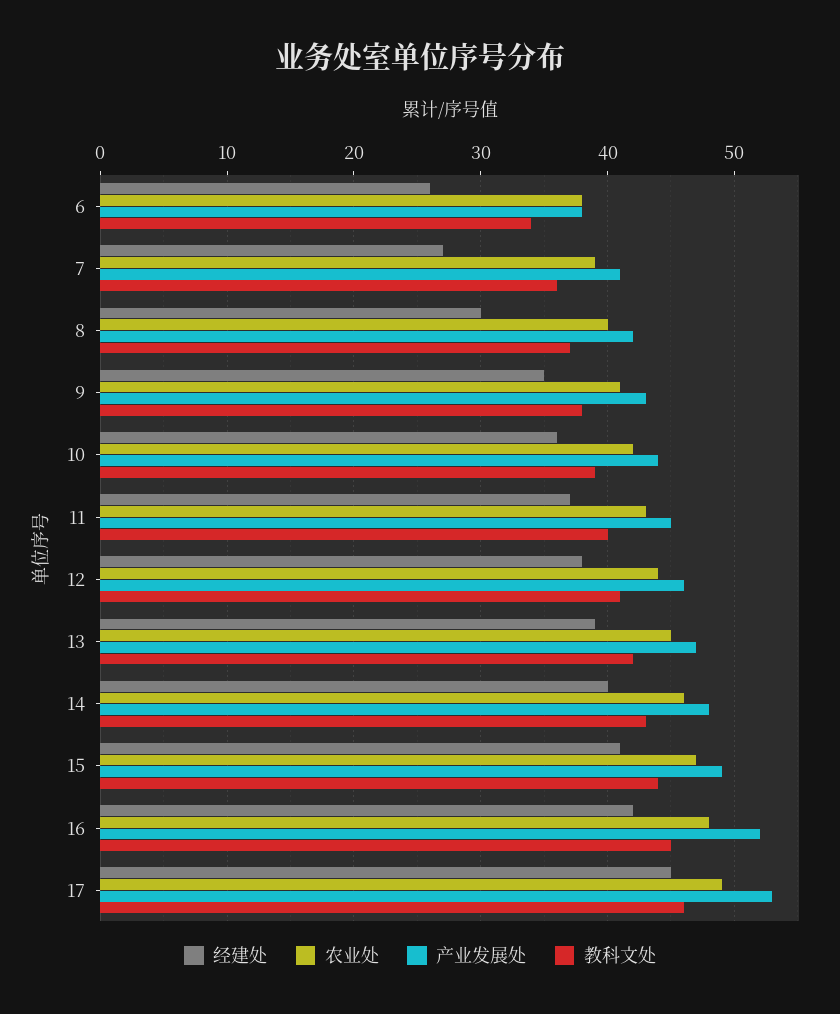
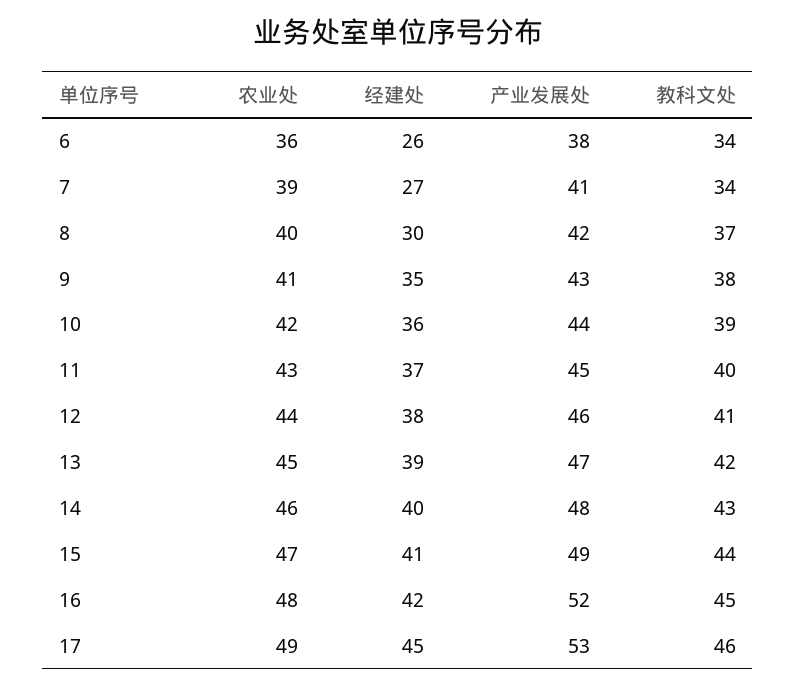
农业处, 6: 38 -> 36
教科文处, 7: 36 -> 34

